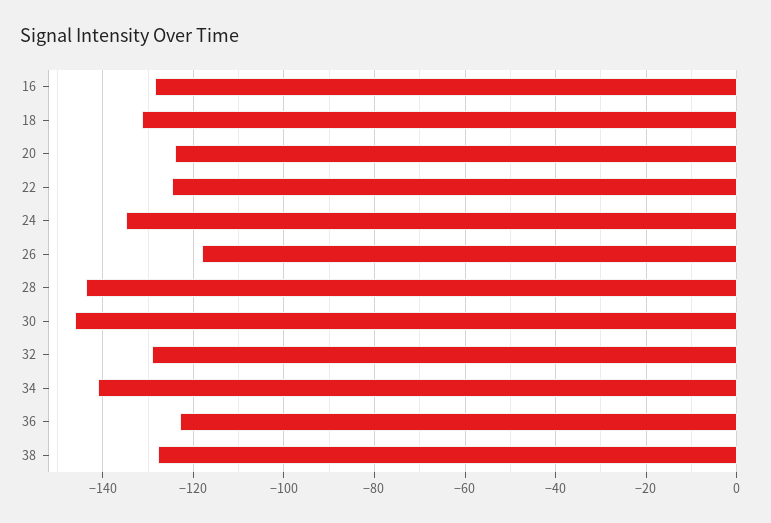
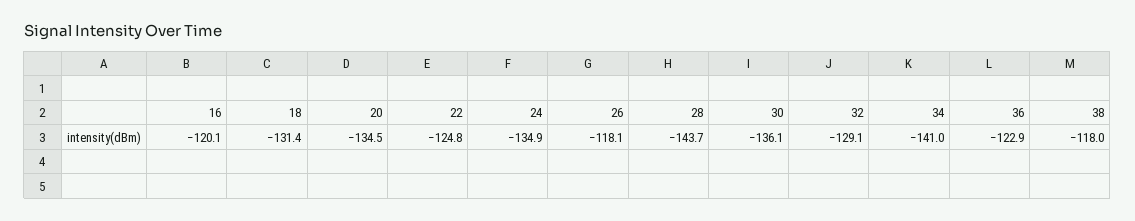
16: -128 -> -120.1
20: -124 -> -134.5
30: -146 -> -136.1
38: -128 -> -118

